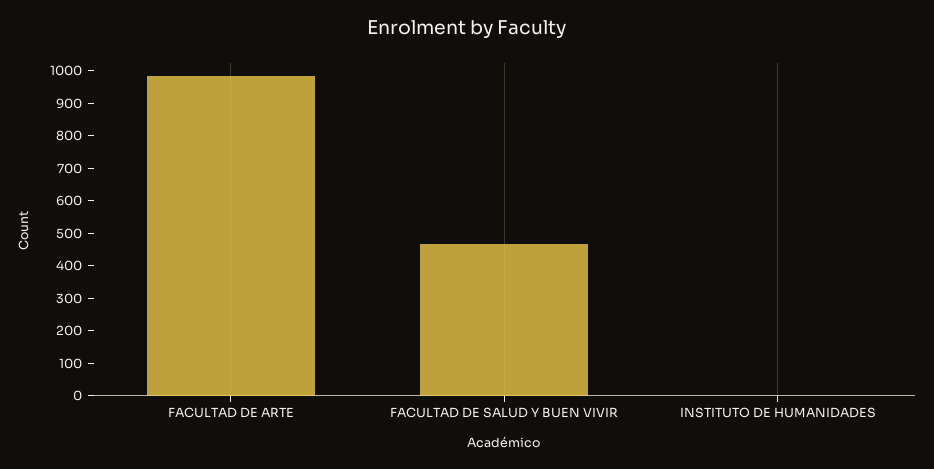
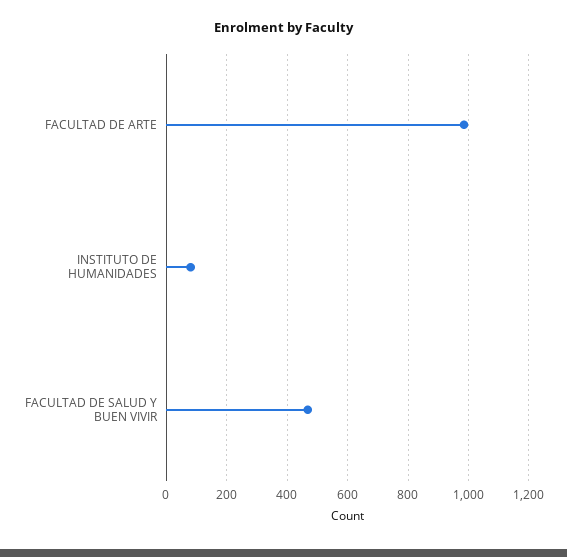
INSTITUTO DE HUMANIDADES: 0 -> 80

